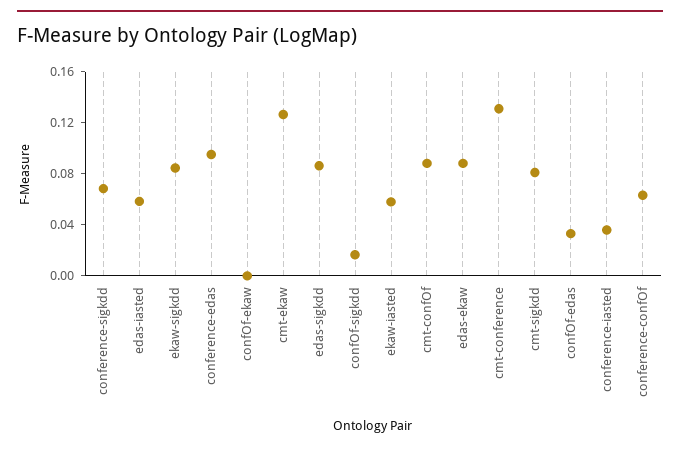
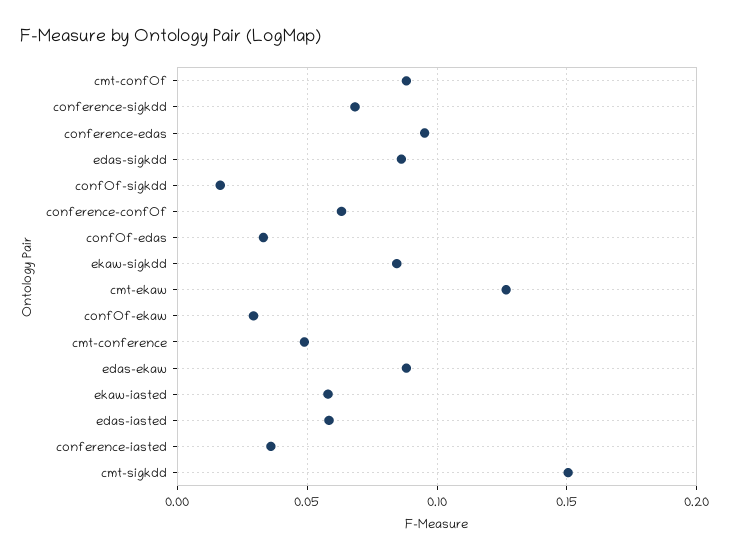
confOf-ekaw: 0 -> 0.03
cmt-conference: 0.13 -> 0.05
cmt-sigkdd: 0.08 -> 0.15

